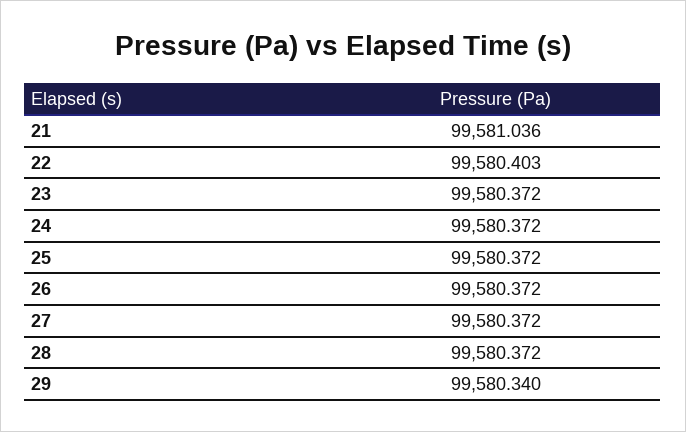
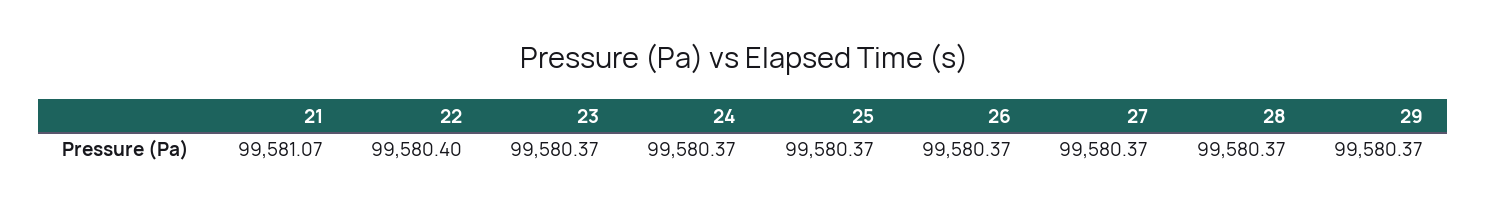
21: 99581.036 -> 99581.07
29: 99580.34 -> 99580.37

